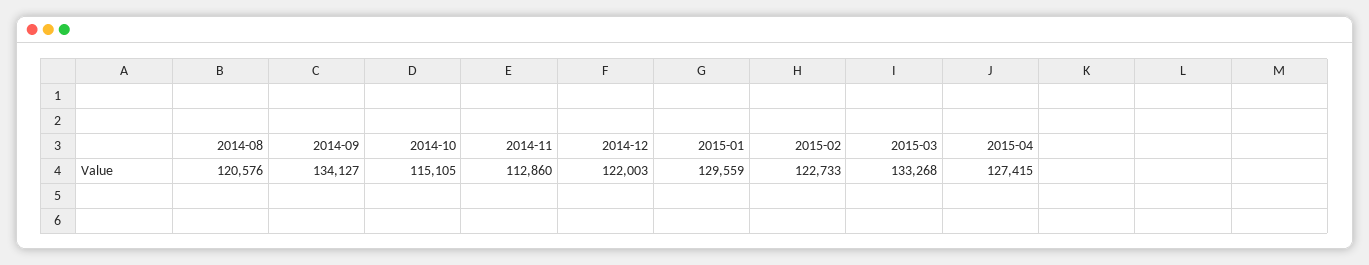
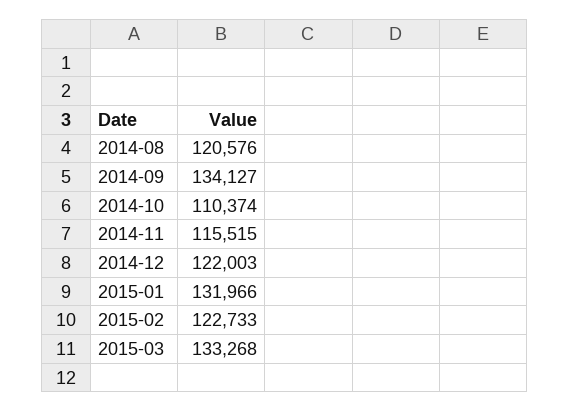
2014-10: 115105 -> 110374
2014-11: 112860 -> 115515
2015-01: 129559 -> 131966
2015-04: 127415 -> none

